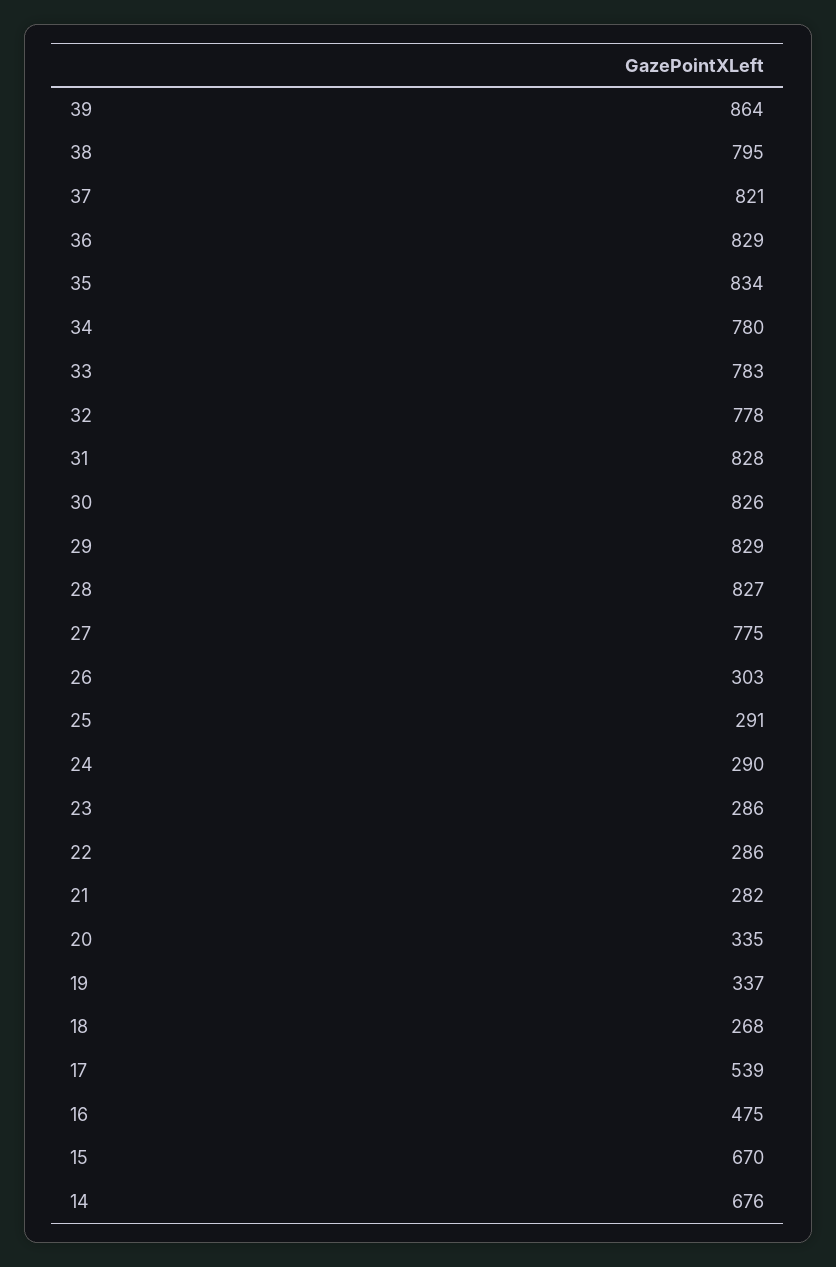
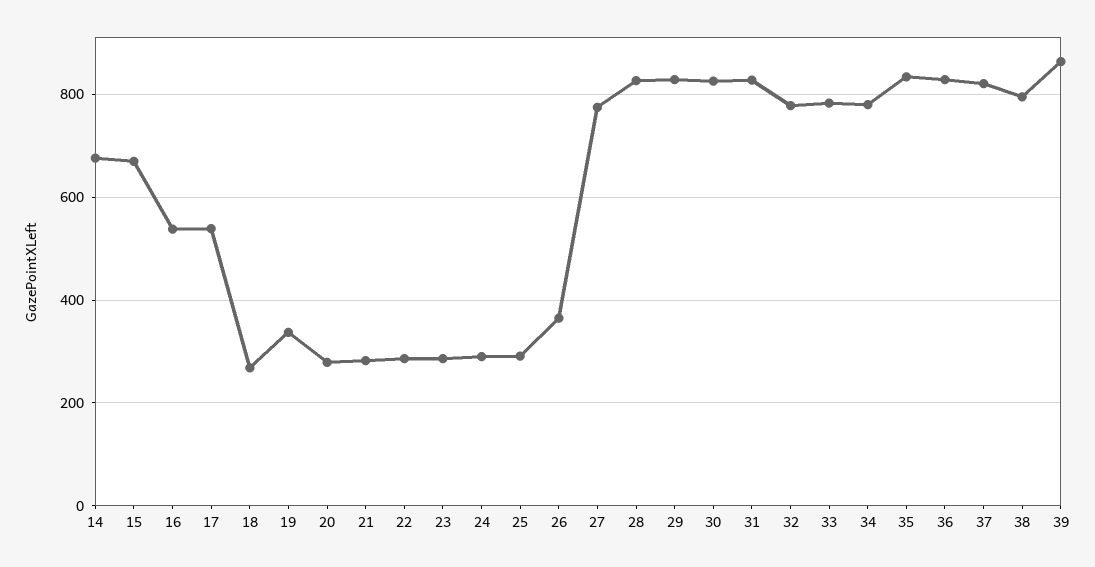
26: 303 -> 360
20: 335 -> 280
16: 475 -> 540

